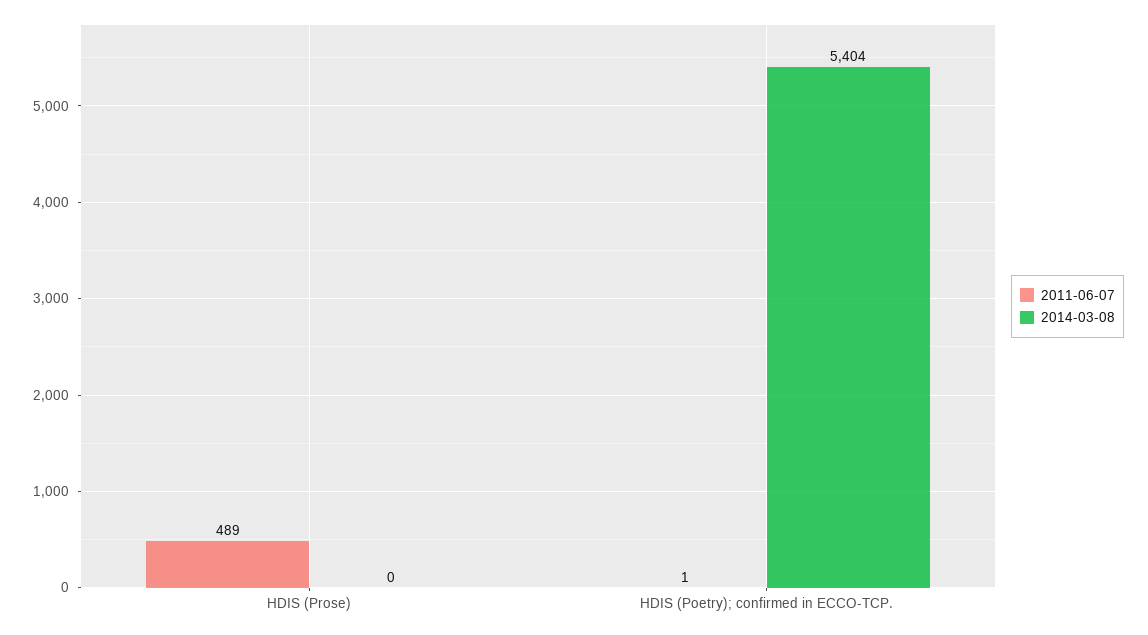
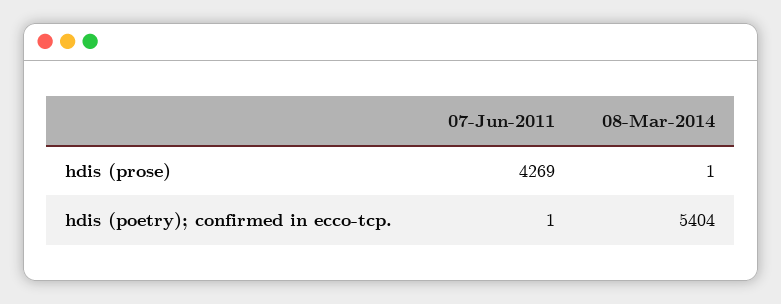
2011-06-07, HDIS (Prose): 489 -> 4269
2014-03-08, HDIS (Prose): 0 -> 1

